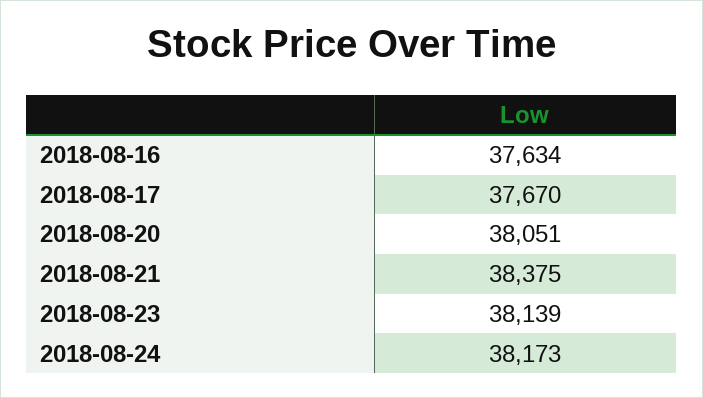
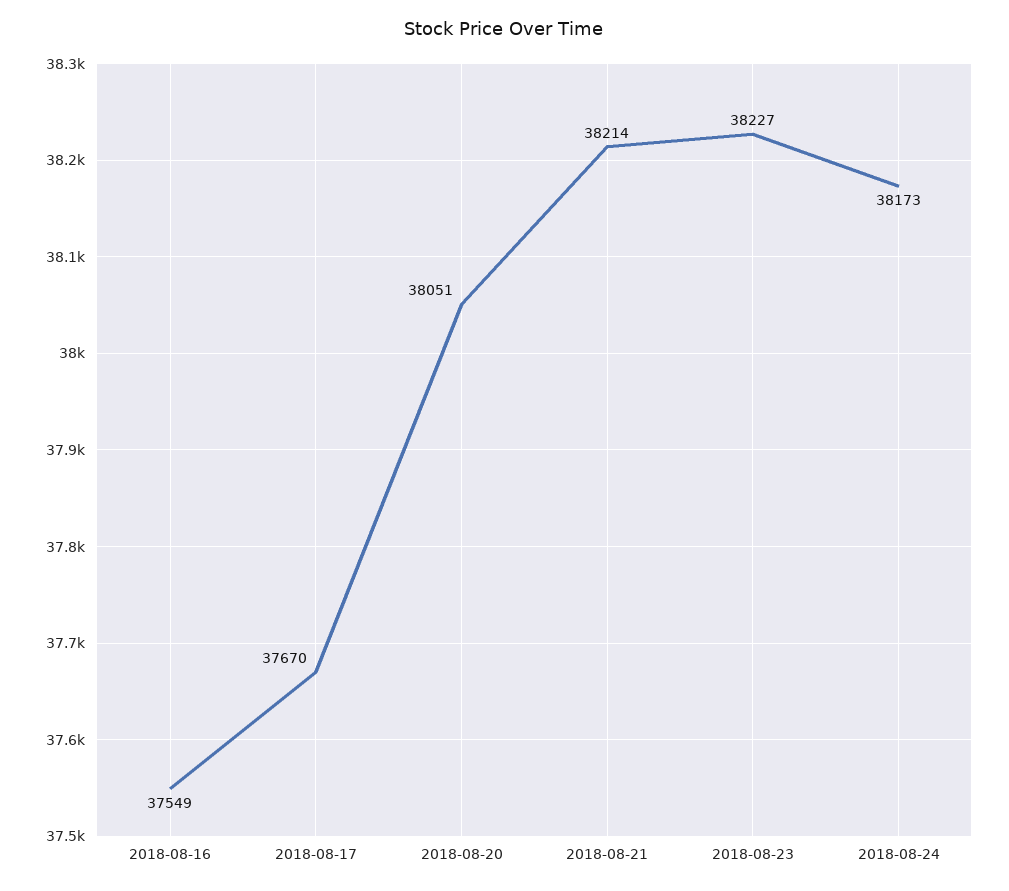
2018-08-16: 37634 -> 37549
2018-08-21: 38375 -> 38214
2018-08-23: 38139 -> 38227

